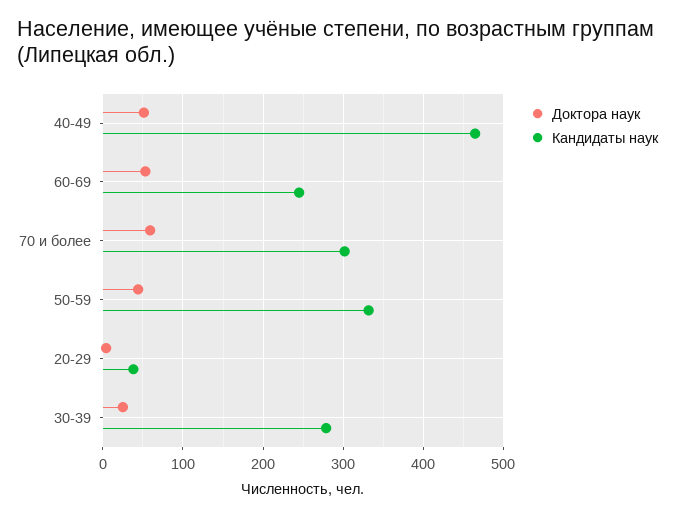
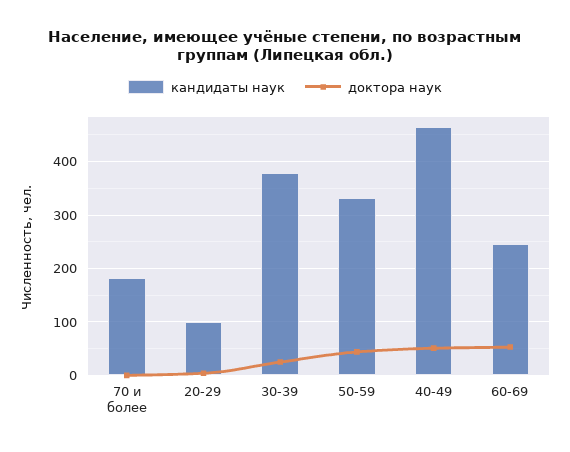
Доктора наук, 70 и более: 60 -> 0
Кандидаты наук, 70 и более: 300 -> 180
Кандидаты наук, 20-29: 40 -> 100
Кандидаты наук, 30-39: 280 -> 380

